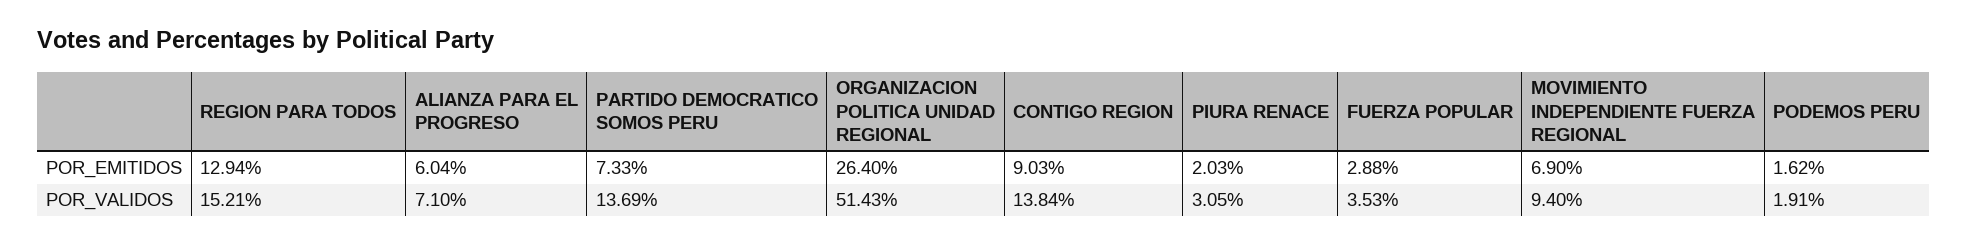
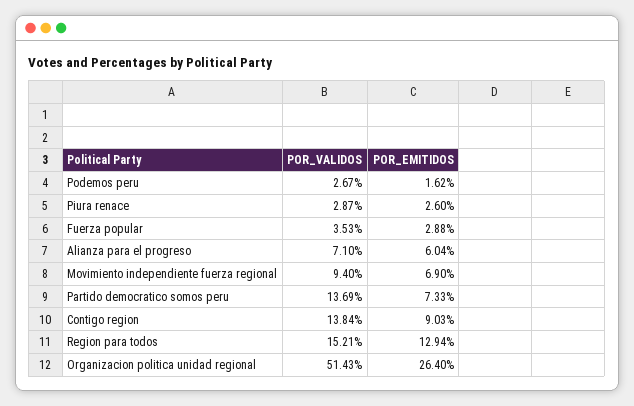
PIURA RENACE, POR_EMITIDOS: 2.03 -> 2.6
PIURA RENACE, POR_VALIDOS: 3.05 -> 2.87
PODEMOS PERU, POR_VALIDOS: 1.91 -> 2.67

